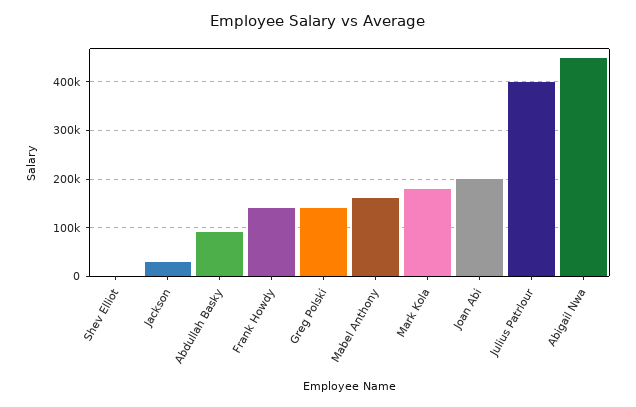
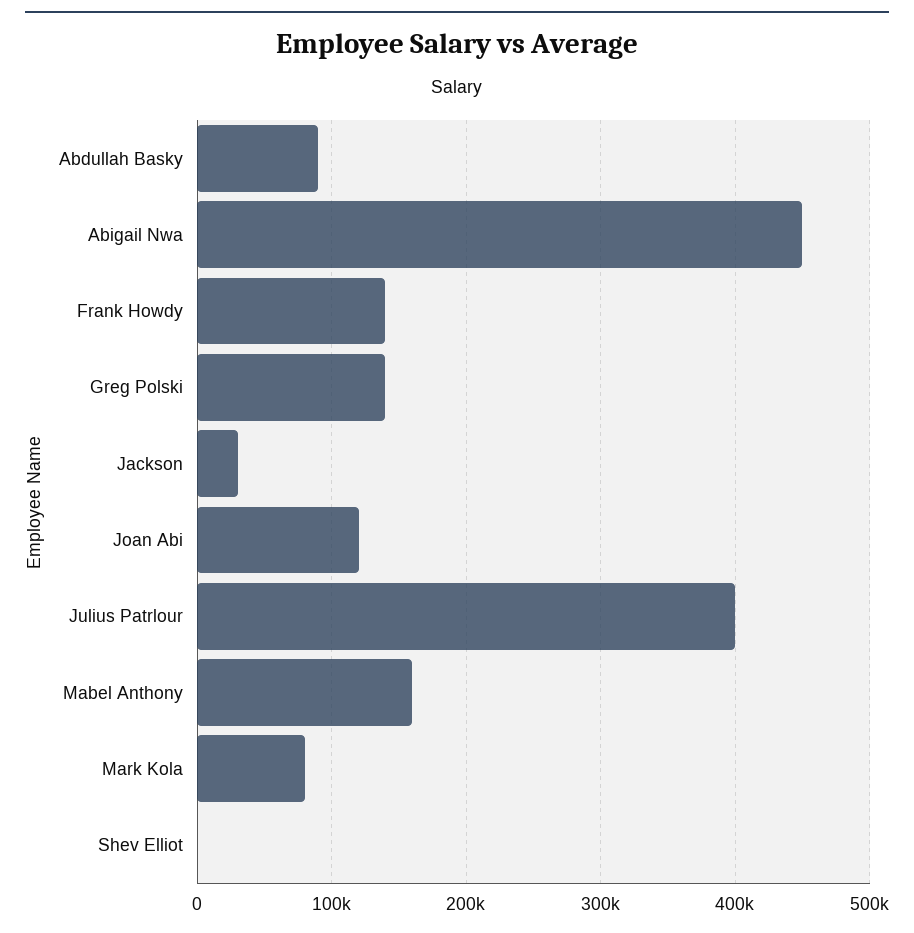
Mark Kola: 180000 -> 80000
Joan Abi: 200000 -> 120000

